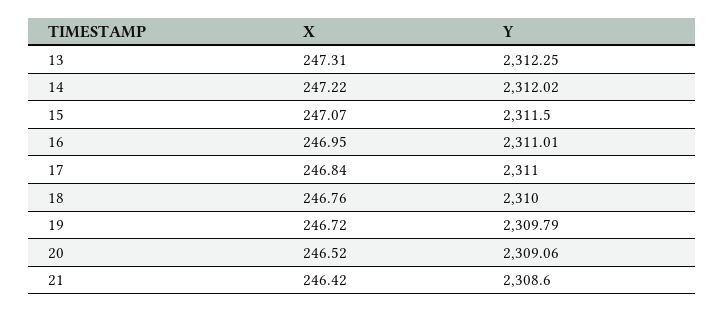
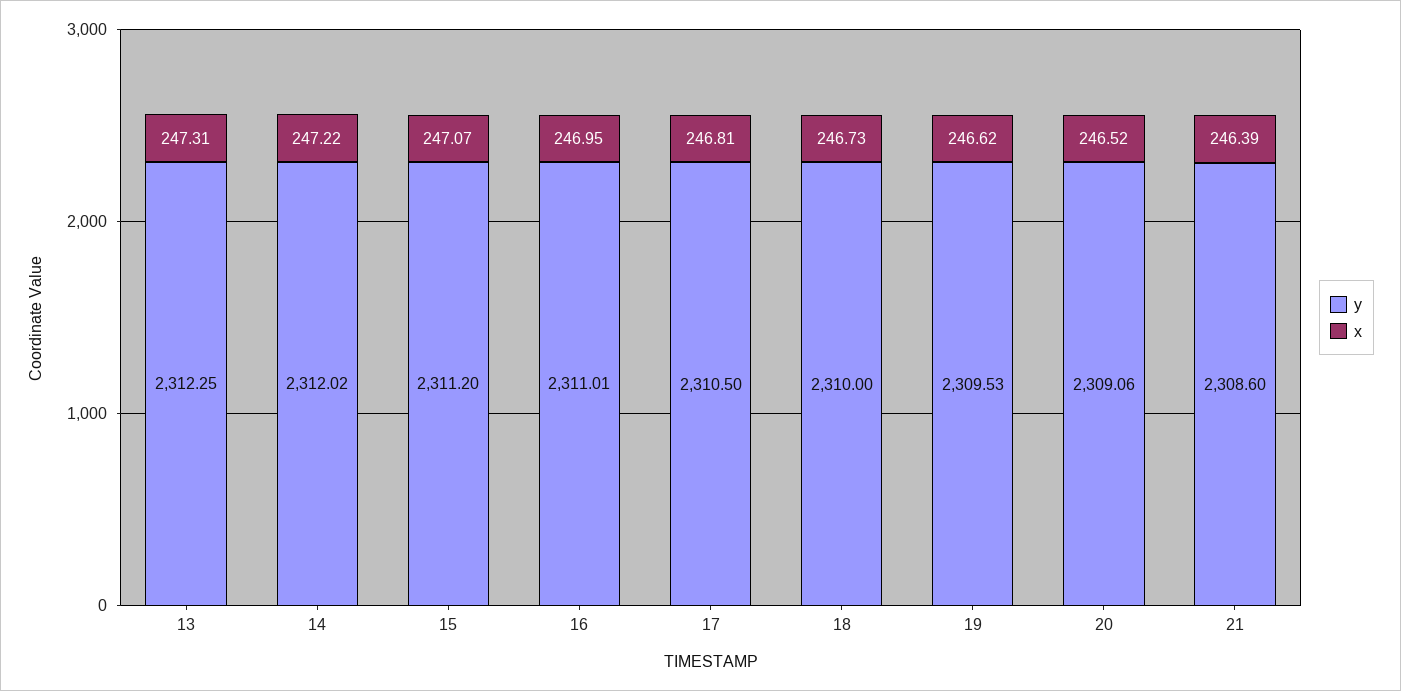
Y, 15: 2311.5 -> 2311.2
X, 17: 246.84 -> 246.81
Y, 17: 2311 -> 2310.5
X, 18: 246.76 -> 246.73
X, 19: 246.72 -> 246.62
Y, 19: 2309.79 -> 2309.53
X, 21: 246.42 -> 246.39

